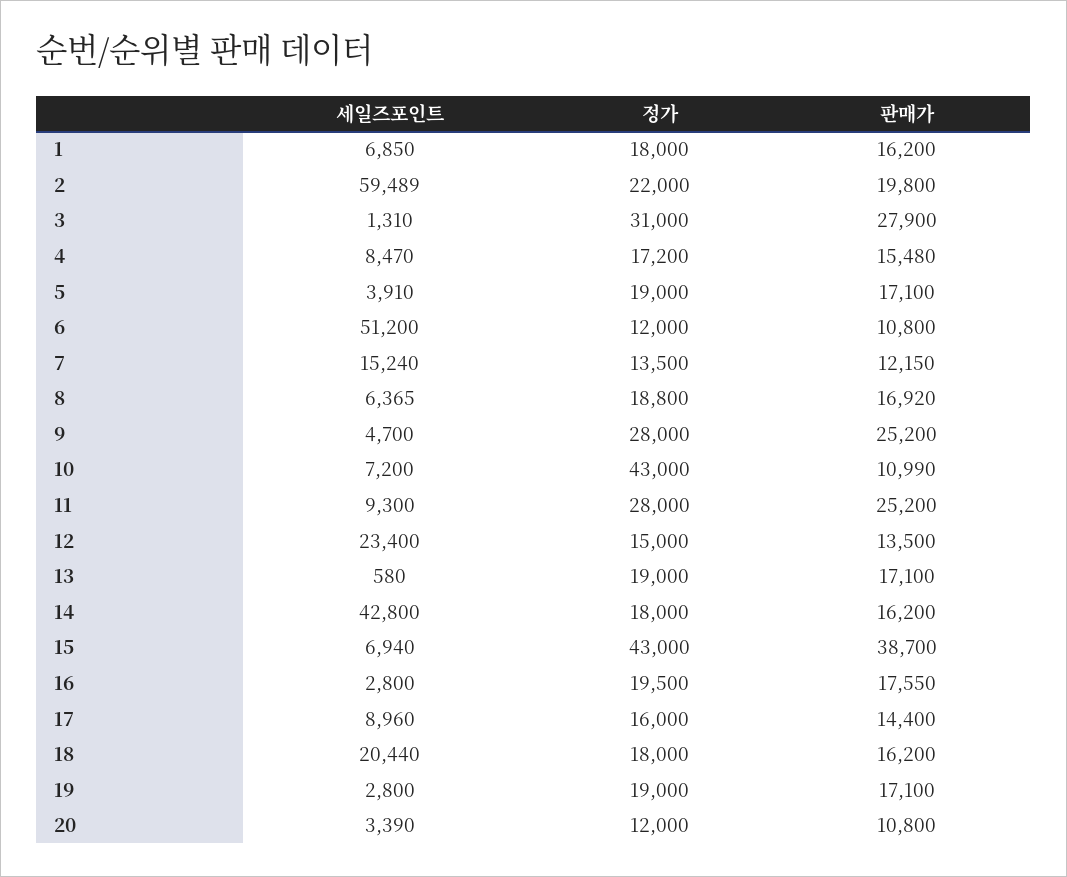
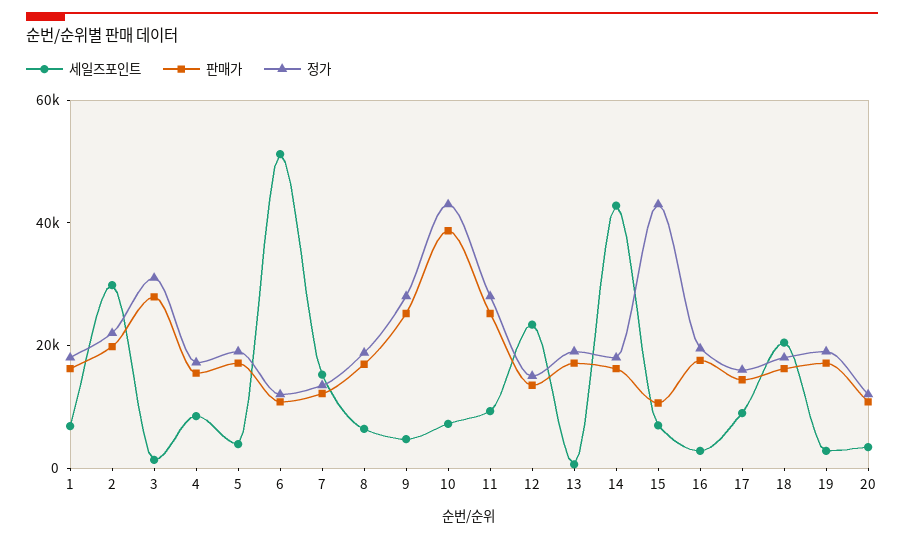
세일즈포인트, 2: 59489 -> 30000
판매가, 10: 10990 -> 40000
판매가, 15: 38700 -> 10000

